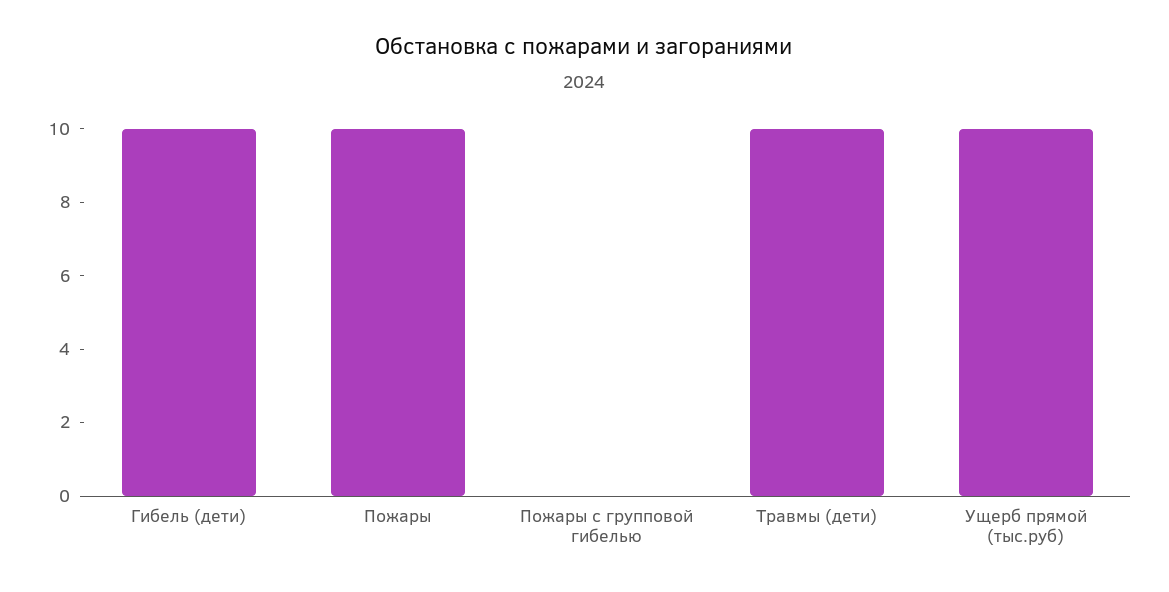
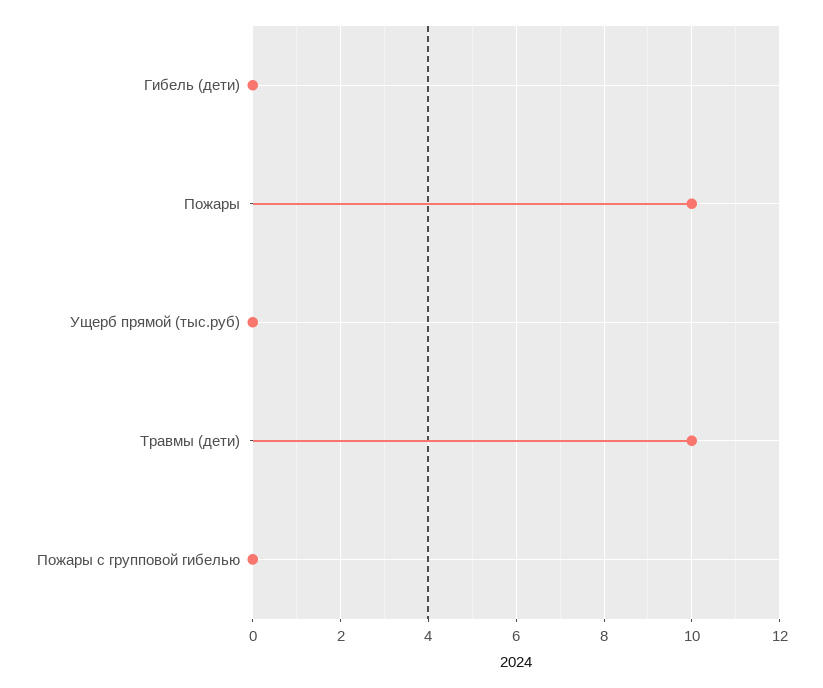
Гибель (дети): 10 -> 0
Ущерб прямой (тыс.руб): 10 -> 0

